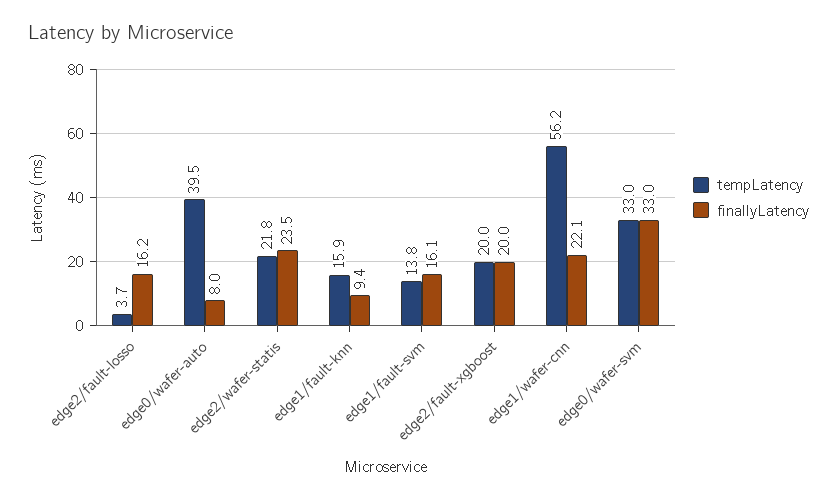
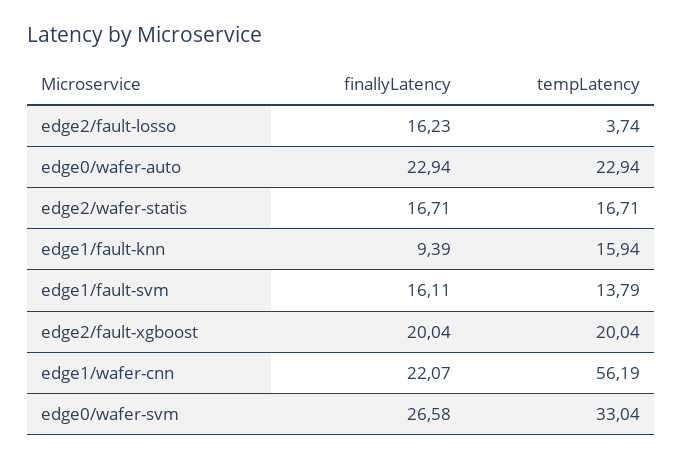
tempLatency, edge0/wafer-auto: 39.5 -> 22.94
finallyLatency, edge0/wafer-auto: 8 -> 22.94
tempLatency, edge2/wafer-statis: 21.8 -> 16.71
finallyLatency, edge2/wafer-statis: 23.5 -> 16.71
finallyLatency, edge0/wafer-svm: 33 -> 26.58

